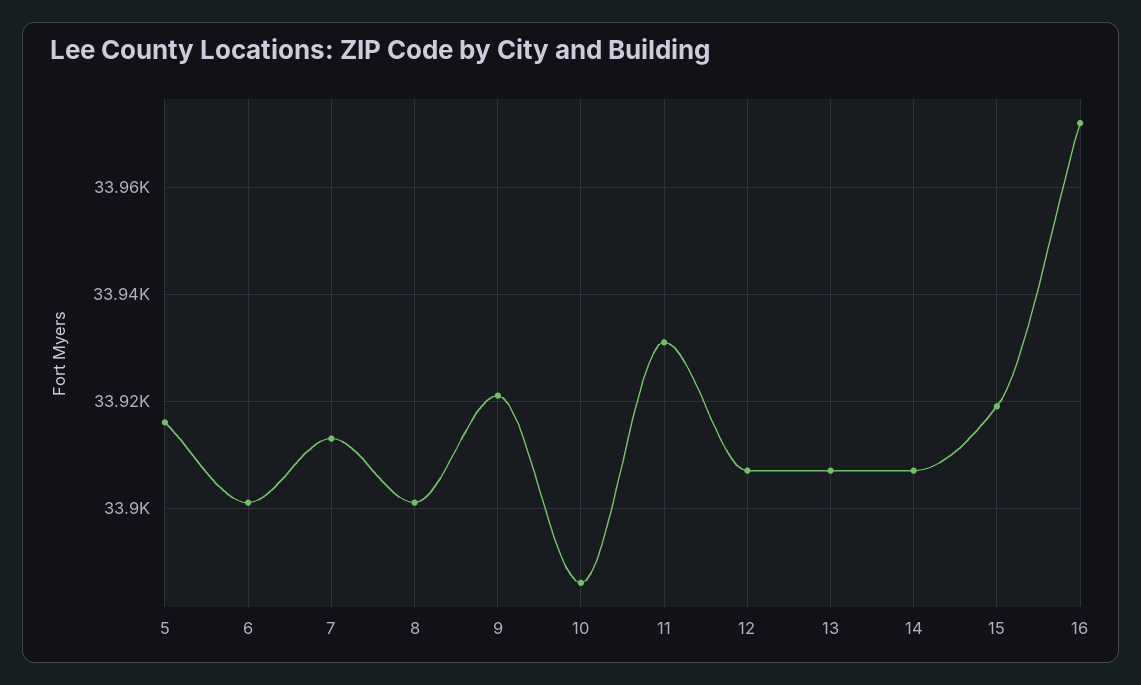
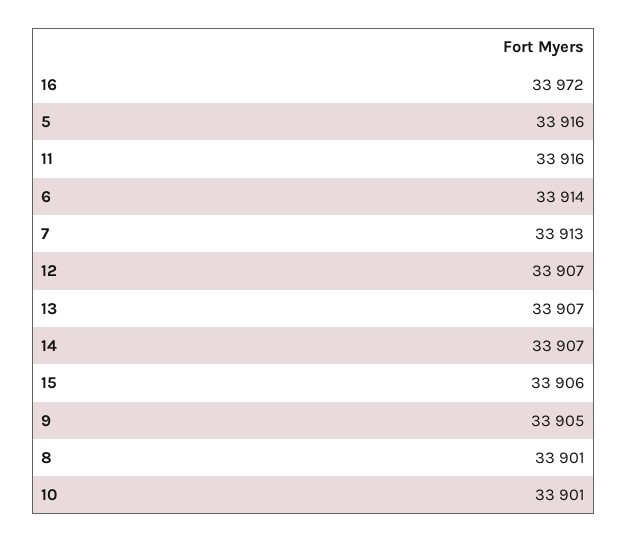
6: 33900 -> 33914
9: 33920 -> 33905
10: 33885 -> 33901
11: 33930 -> 33916
15: 33920 -> 33906

